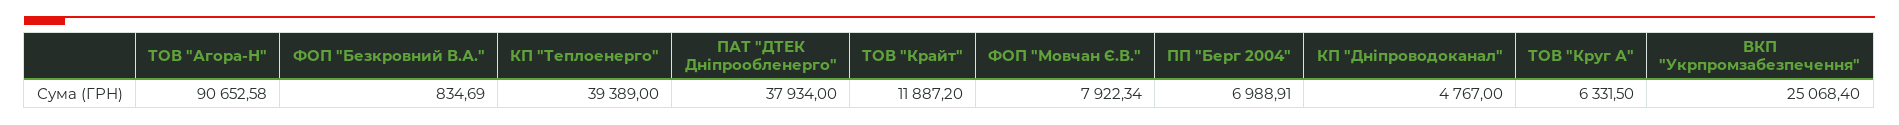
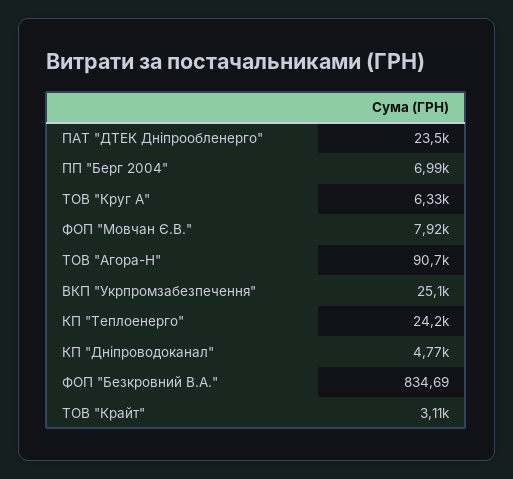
КП "Теплоенерго": 39389 -> 24200
ПАТ "ДТЕК Дніпрообленерго": 37934 -> 23500
ТОВ "Крайт": 11887.2 -> 3110

